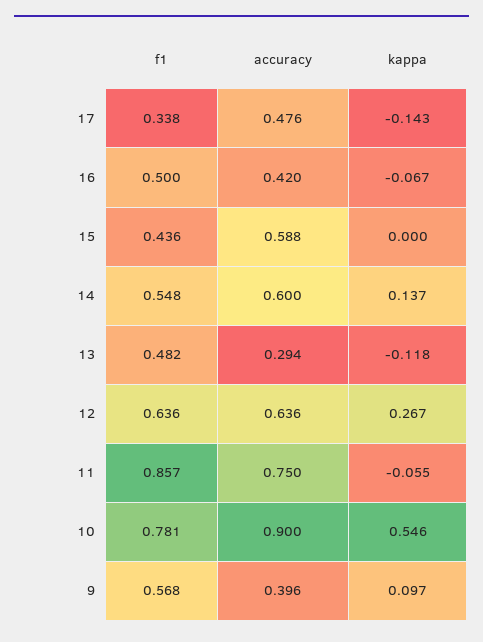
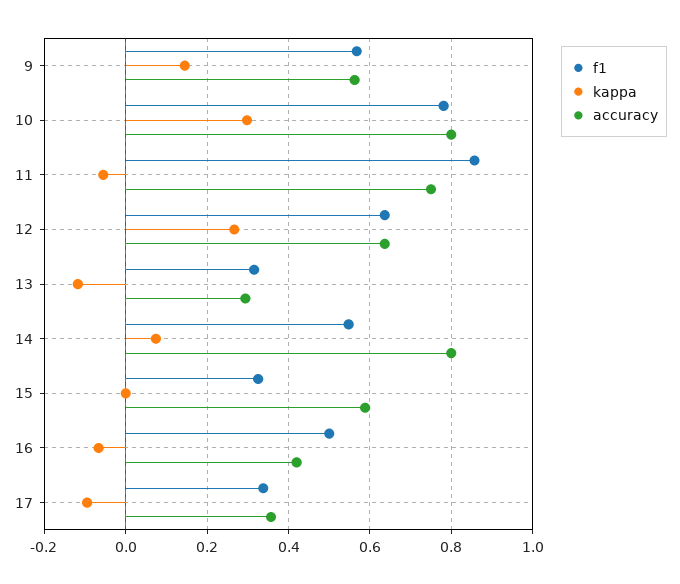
accuracy, 17: 0.476 -> 0.36
kappa, 17: -0.143 -> -0.1
f1, 15: 0.436 -> 0.32
accuracy, 14: 0.6 -> 0.8
kappa, 14: 0.137 -> 0.08
f1, 13: 0.482 -> 0.32
accuracy, 10: 0.9 -> 0.8
kappa, 10: 0.546 -> 0.3
accuracy, 9: 0.396 -> 0.56
kappa, 9: 0.097 -> 0.14

